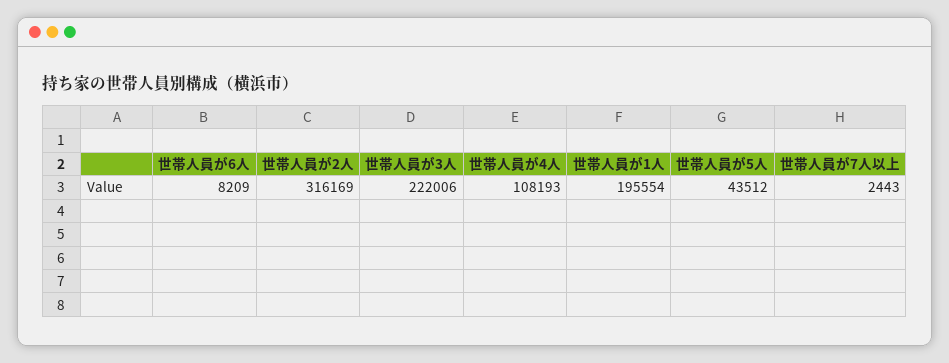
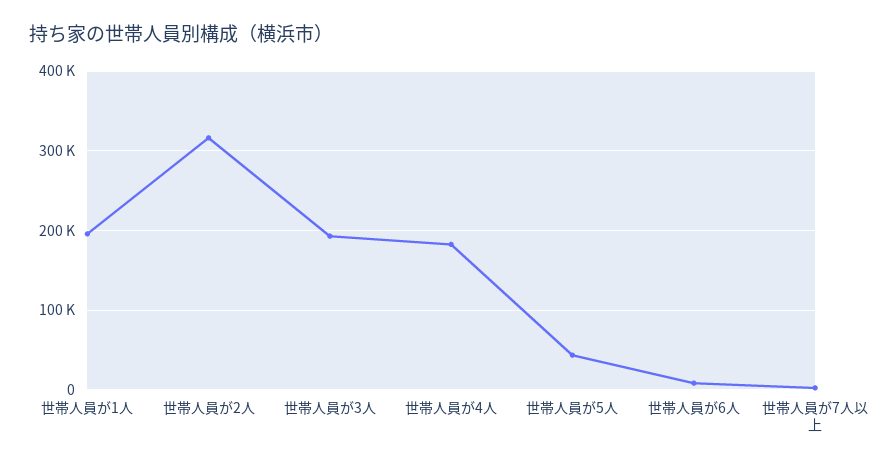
世帯人員が3人: 222006 -> 190000
世帯人員が4人: 108193 -> 180000

